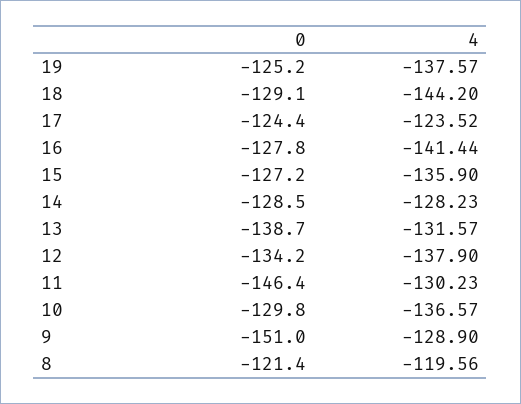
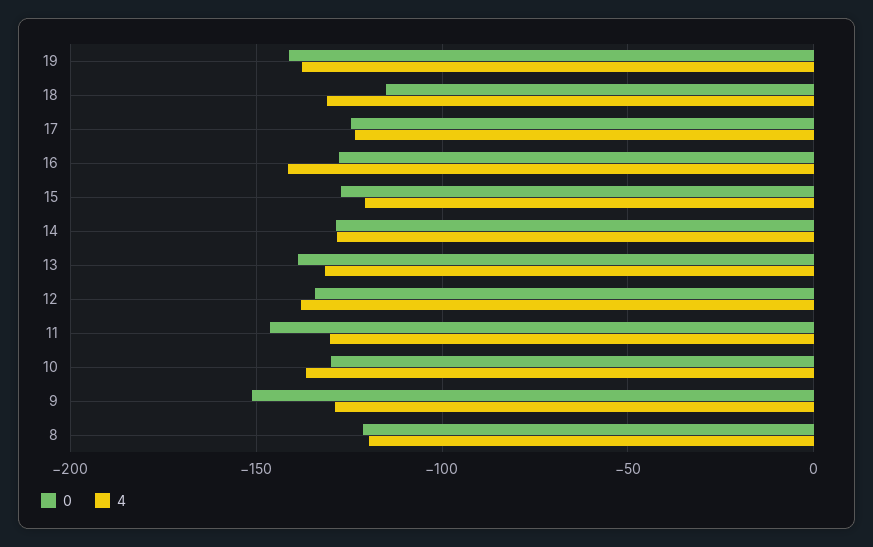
0, 19: -125.2 -> -140
0, 18: -129.1 -> -115
4, 18: -144.2 -> -130
4, 15: -135.9 -> -120

